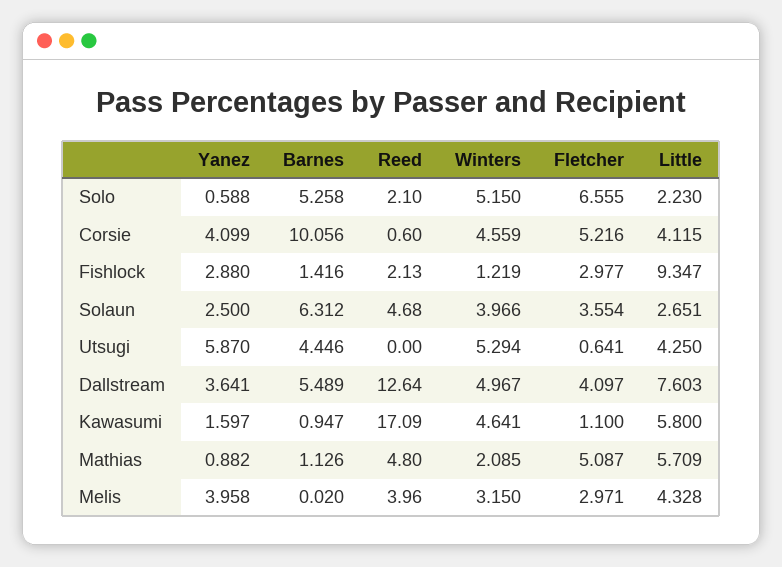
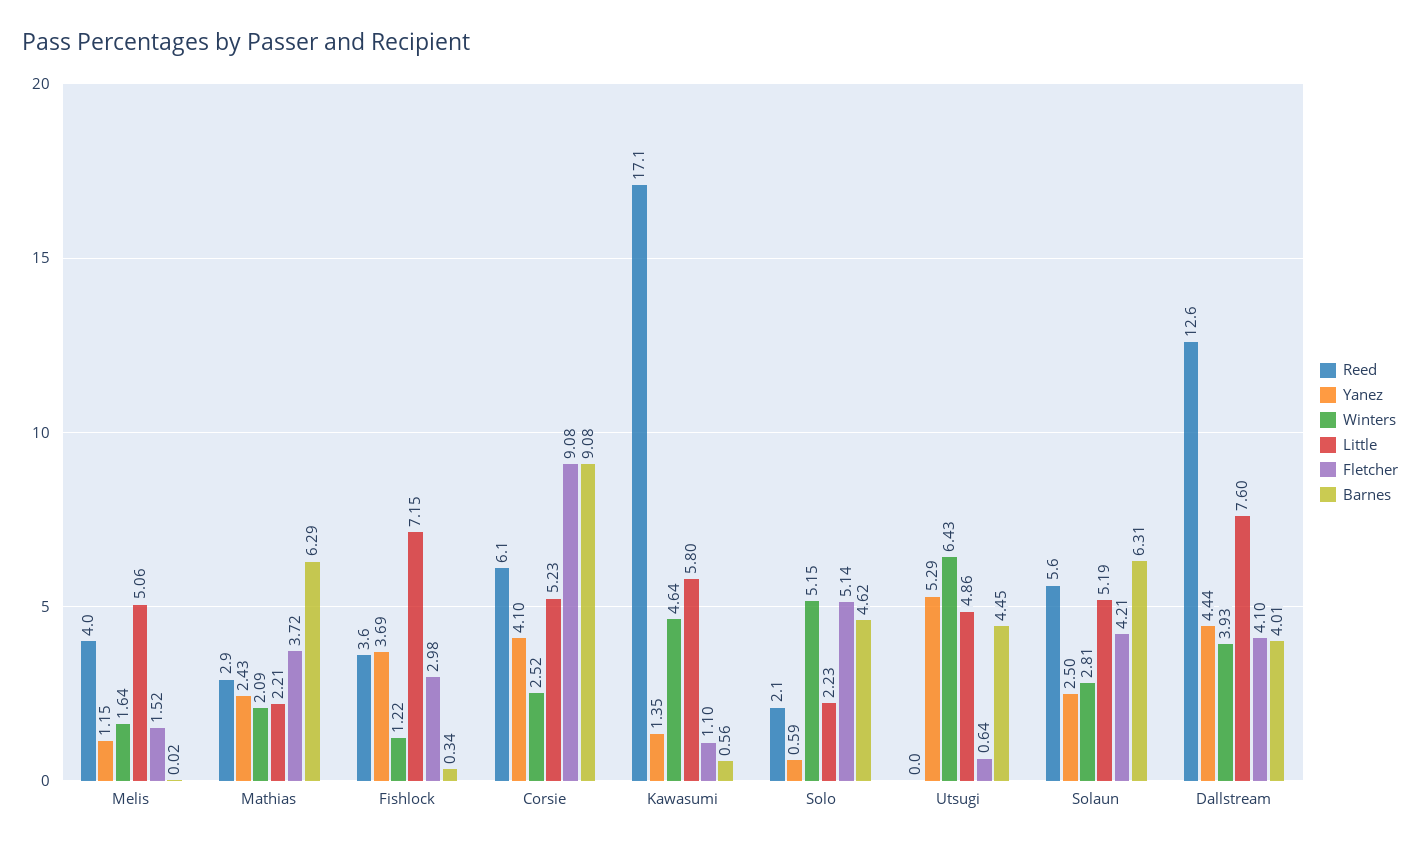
Barnes, Solo: 5.258 -> 4.62
Fletcher, Solo: 6.555 -> 5.14
Barnes, Corsie: 10.056 -> 9.08
Reed, Corsie: 0.6 -> 6.1
Winters, Corsie: 4.559 -> 2.52
Fletcher, Corsie: 5.216 -> 9.08
Little, Corsie: 4.115 -> 5.23
Yanez, Fishlock: 2.88 -> 3.69
Barnes, Fishlock: 1.416 -> 0.34
Reed, Fishlock: 2.13 -> 3.6
Little, Fishlock: 9.347 -> 7.15
Reed, Solaun: 4.68 -> 5.6
Winters, Solaun: 3.966 -> 2.81
Fletcher, Solaun: 3.554 -> 4.21
Little, Solaun: 2.651 -> 5.19
Yanez, Utsugi: 5.87 -> 5.29
Winters, Utsugi: 5.294 -> 6.43
Little, Utsugi: 4.25 -> 4.86
Yanez, Dallstream: 3.641 -> 4.44
Barnes, Dallstream: 5.489 -> 4.01
Winters, Dallstream: 4.967 -> 3.93
Yanez, Kawasumi: 1.597 -> 1.35
Barnes, Kawasumi: 0.947 -> 0.56
Yanez, Mathias: 0.882 -> 2.43
Barnes, Mathias: 1.126 -> 6.29
Reed, Mathias: 4.8 -> 2.9
Fletcher, Mathias: 5.087 -> 3.72
Little, Mathias: 5.709 -> 2.21
Yanez, Melis: 3.958 -> 1.15
Winters, Melis: 3.15 -> 1.64
Fletcher, Melis: 2.971 -> 1.52
Little, Melis: 4.328 -> 5.06

